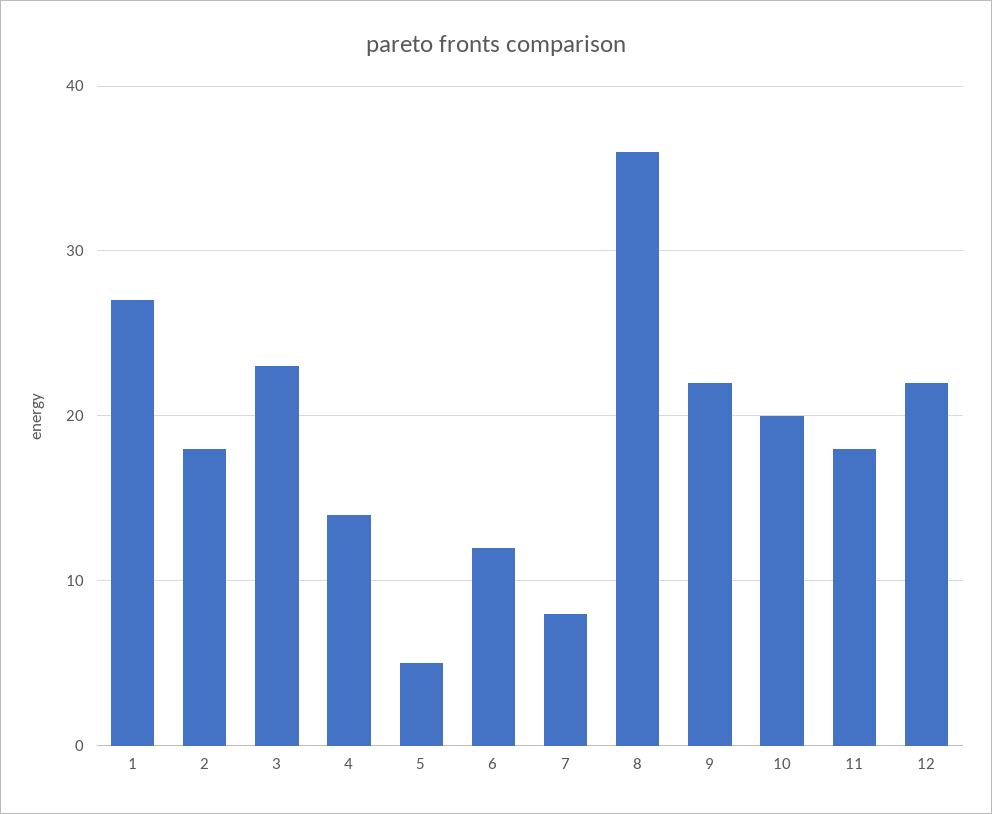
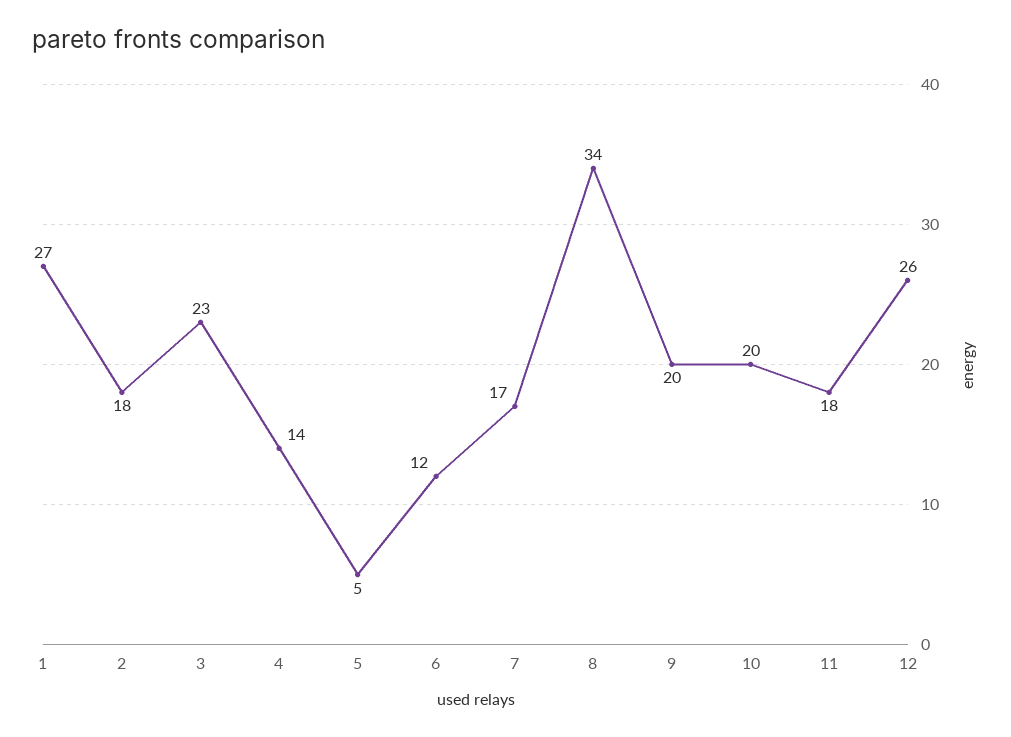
7: 8 -> 17
8: 36 -> 34
9: 22 -> 20
12: 22 -> 26

